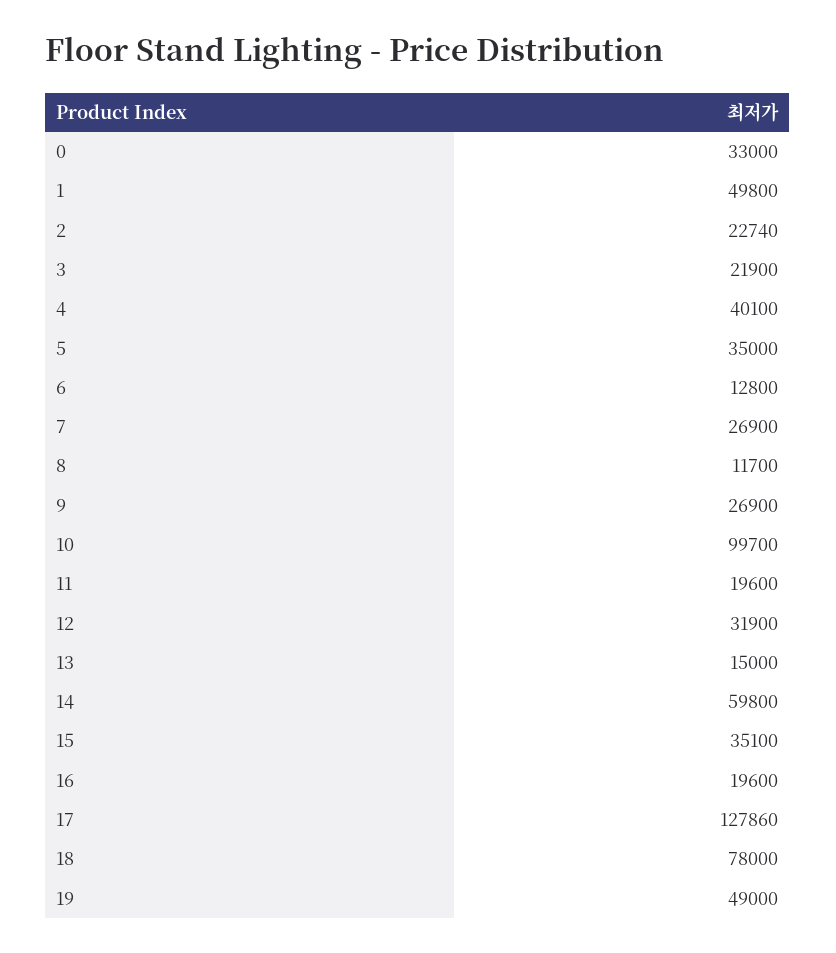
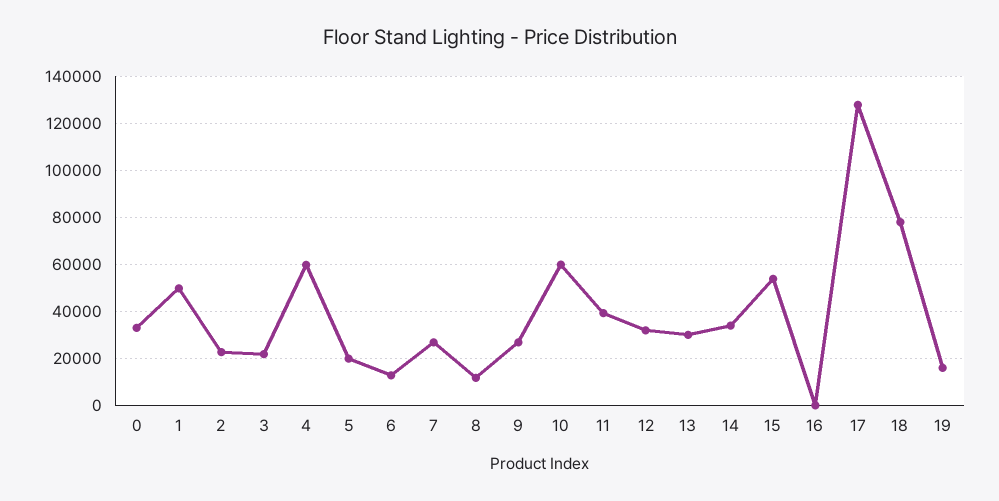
4: 40100 -> 60000
5: 35000 -> 20000
10: 99700 -> 60000
11: 19600 -> 40000
13: 15000 -> 30000
14: 59800 -> 35000
15: 35100 -> 55000
16: 19600 -> 0
19: 49000 -> 15000

